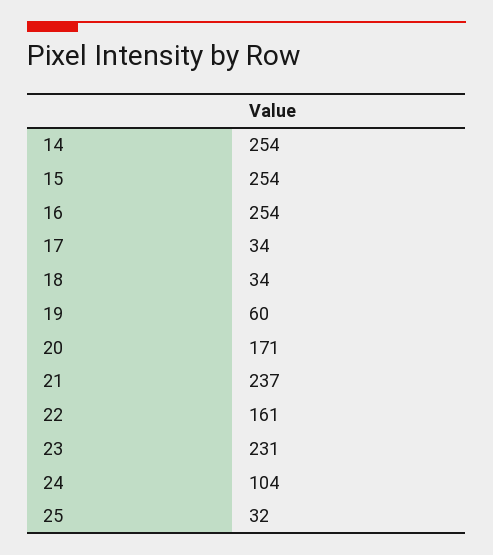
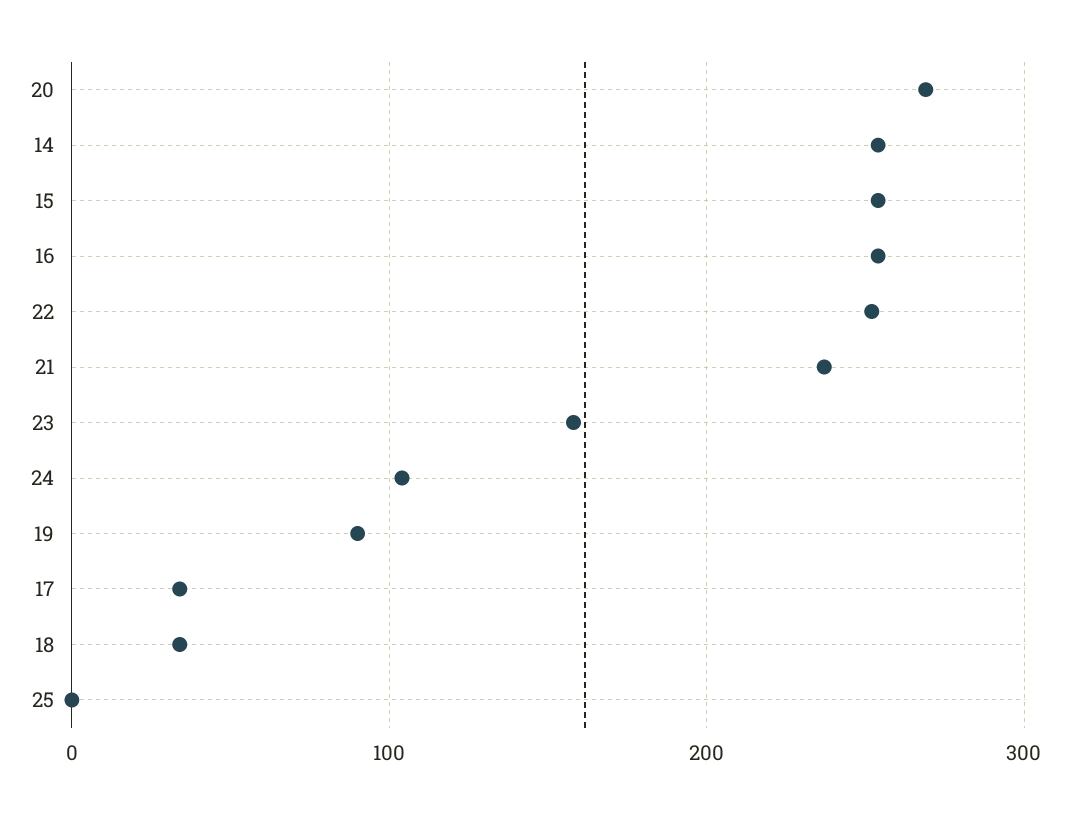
19: 60 -> 90
20: 171 -> 270
22: 161 -> 250
23: 231 -> 160
25: 32 -> 0

